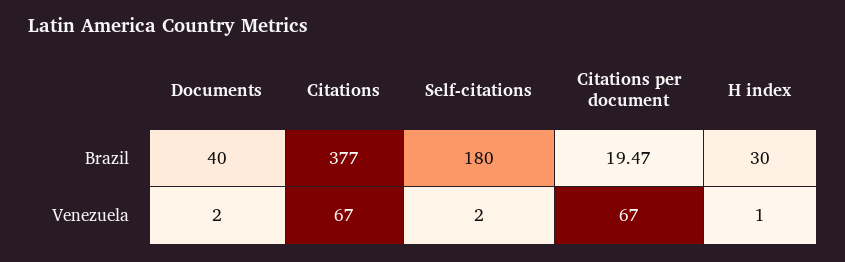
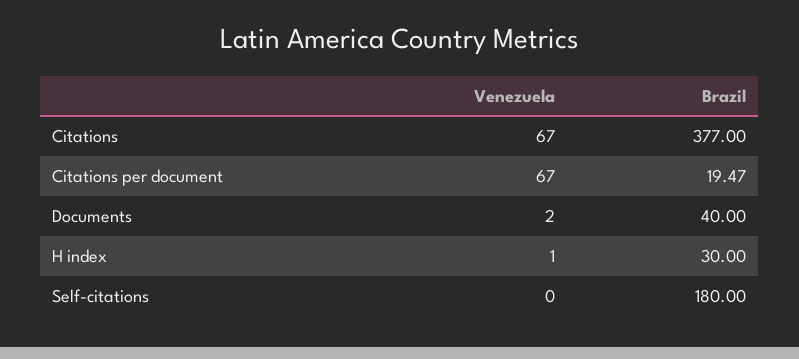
Self-citations, Venezuela: 2 -> 0

